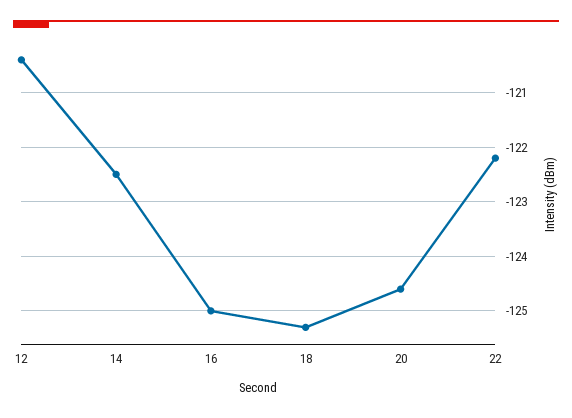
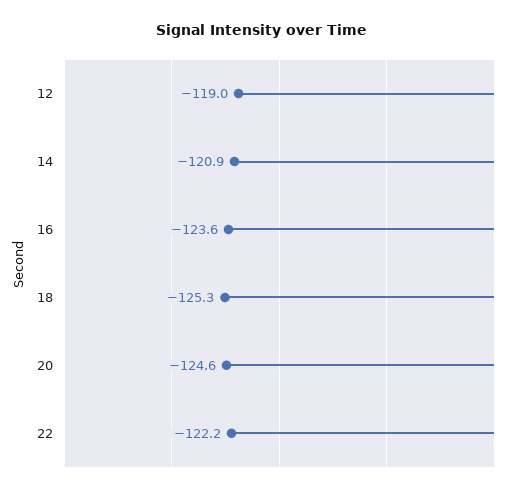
12: -120.5 -> -119
14: -122.5 -> -120.9
16: -125 -> -123.6

